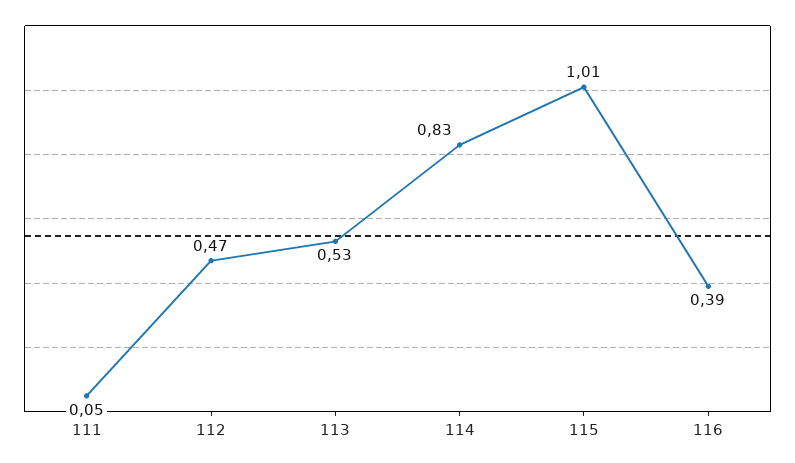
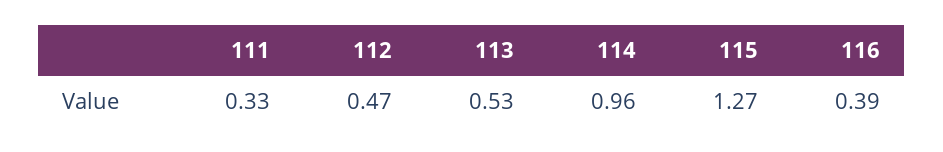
111: 0.05 -> 0.33
114: 0.83 -> 0.96
115: 1.01 -> 1.27

